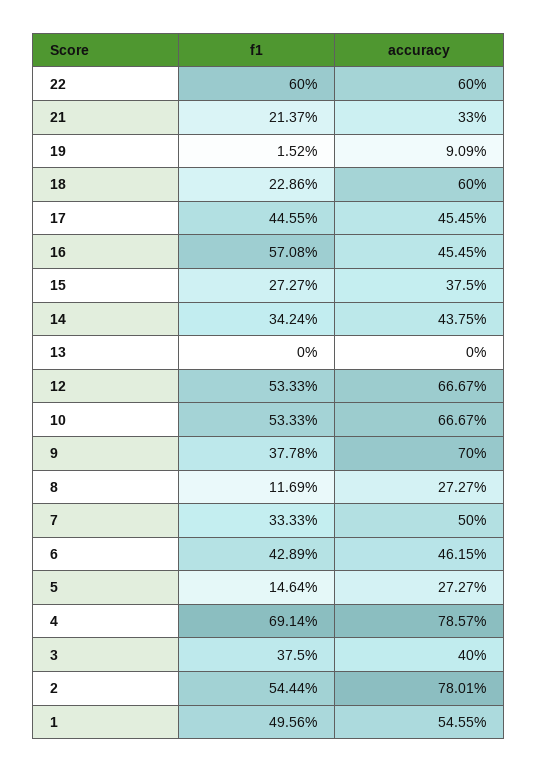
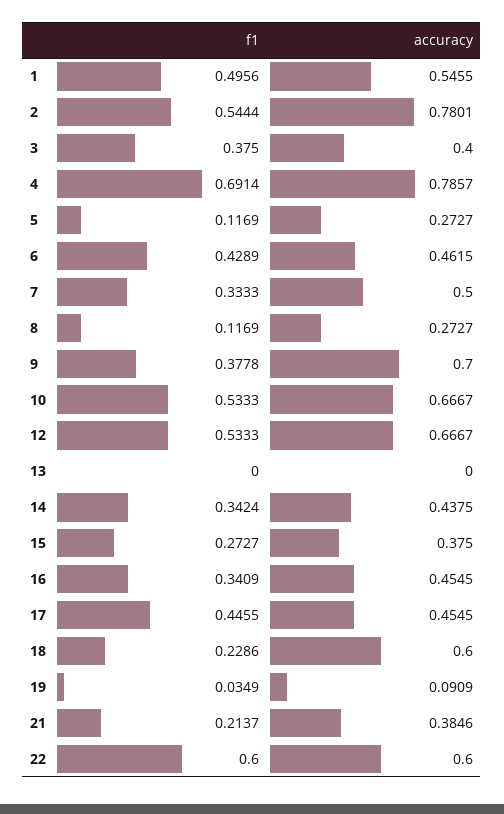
accuracy, 21: 0.33 -> 0.3846
f1, 19: 0.0152 -> 0.0349
f1, 16: 0.5708 -> 0.3409
f1, 5: 0.1464 -> 0.1169

